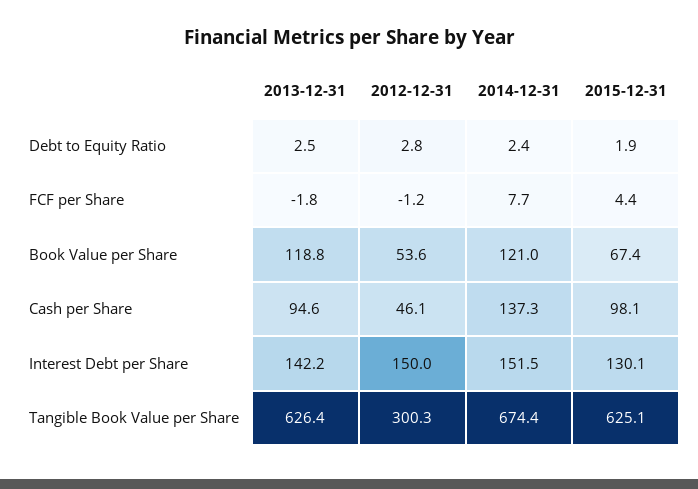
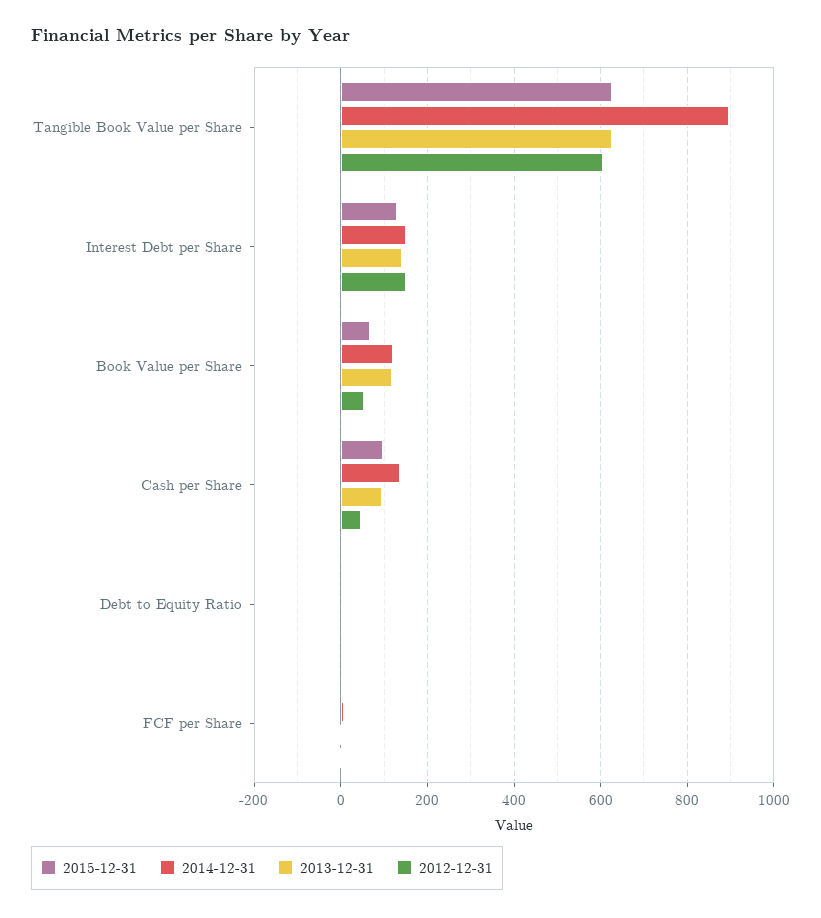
2012-12-31, Tangible Book Value per Share: 300.3 -> 600
2014-12-31, Tangible Book Value per Share: 674.4 -> 900

